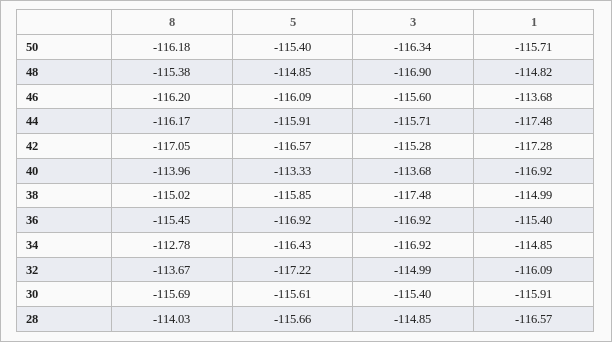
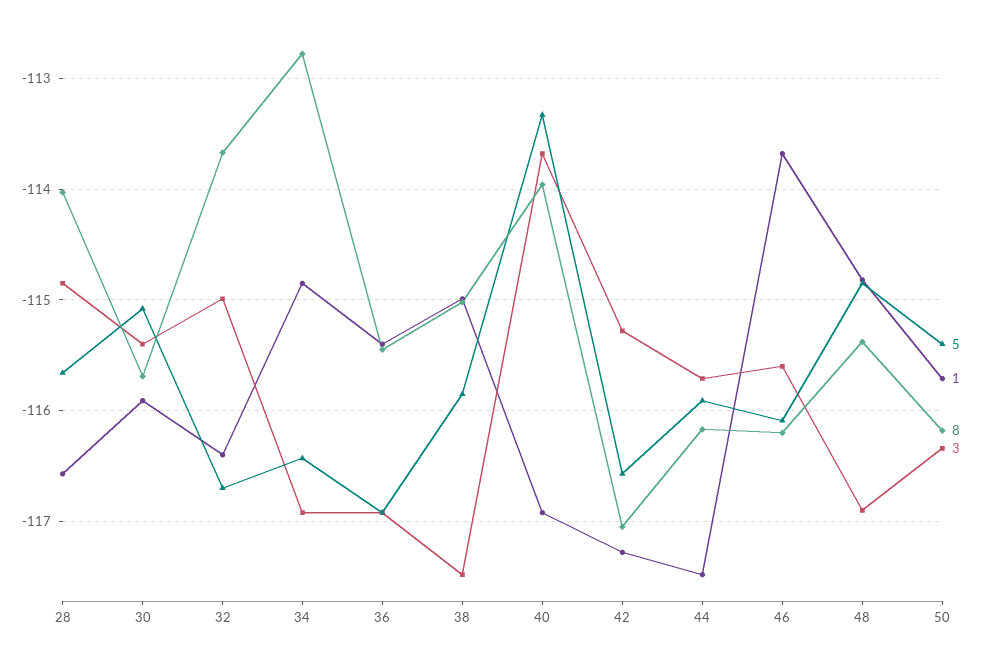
5, 32: -117.22 -> -116.7
1, 32: -116.09 -> -116.4
5, 30: -115.61 -> -115.1

